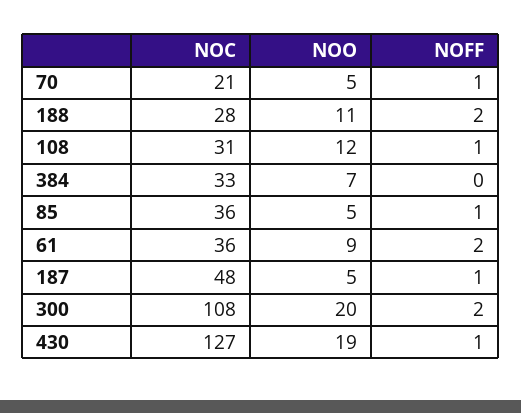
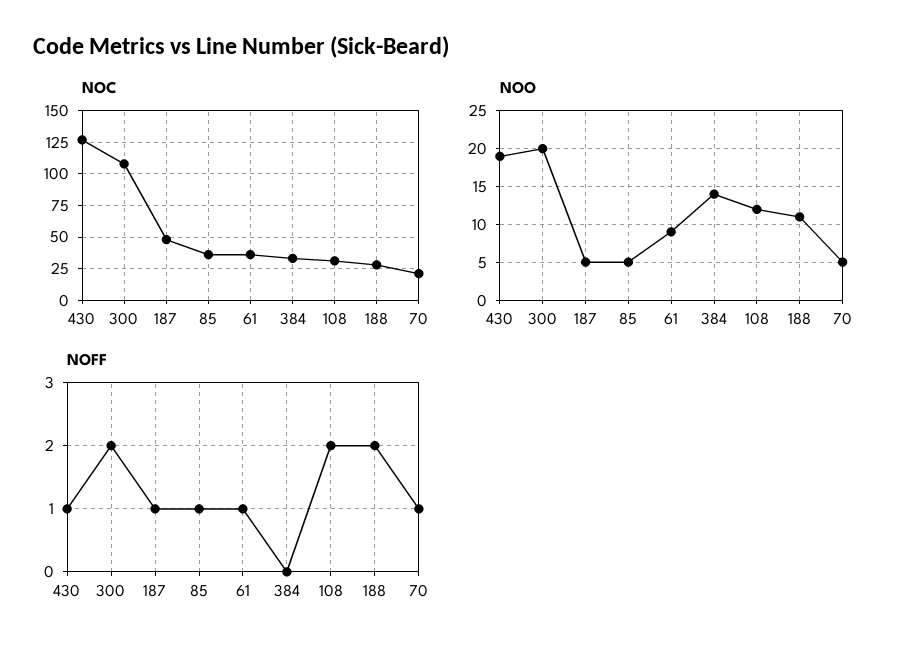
NOFF, 108: 1 -> 2
NOO, 384: 7 -> 14
NOFF, 61: 2 -> 1

